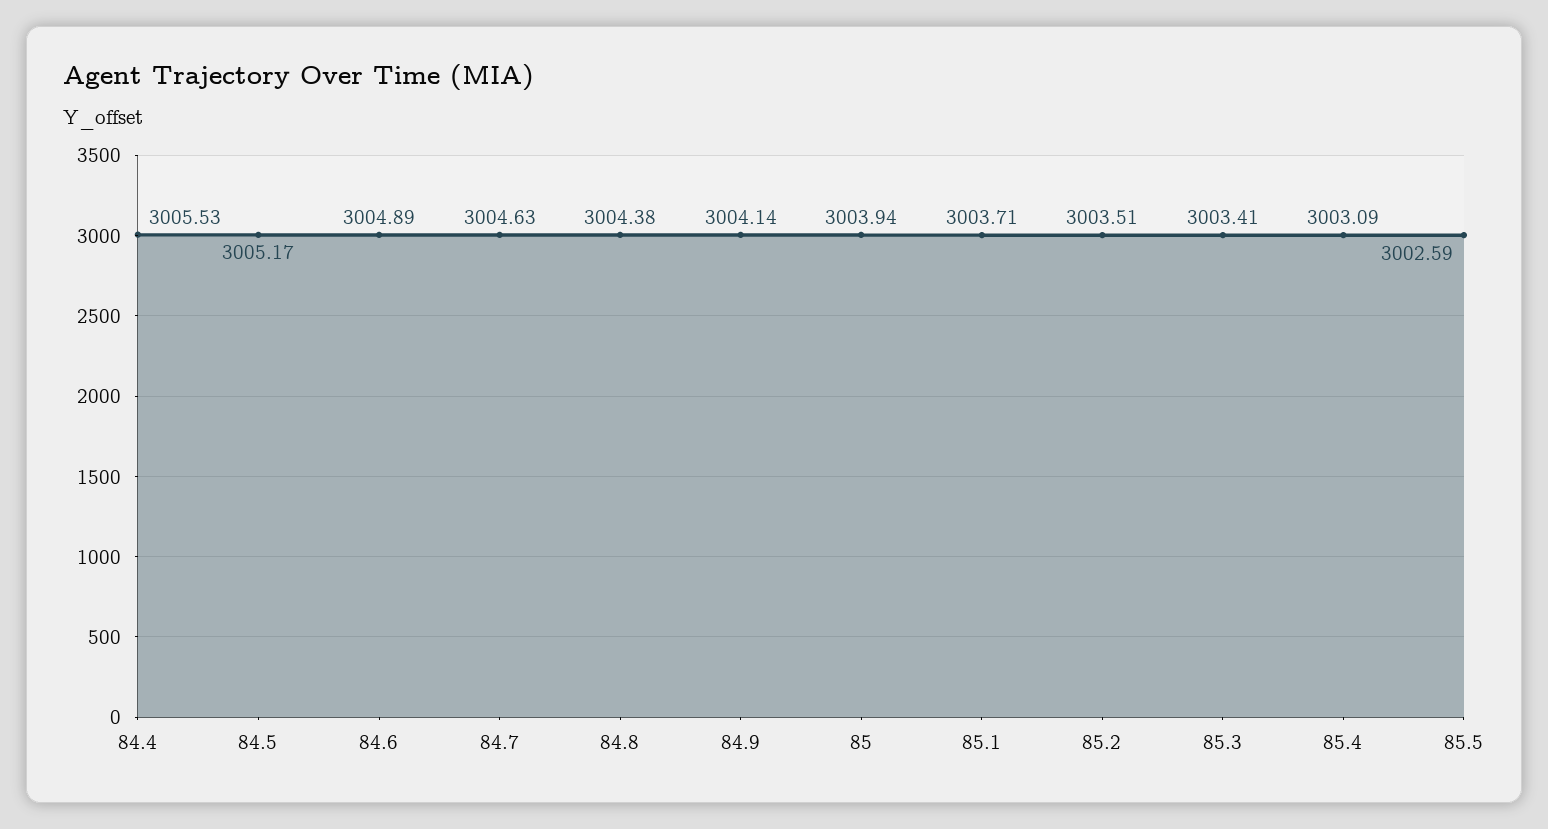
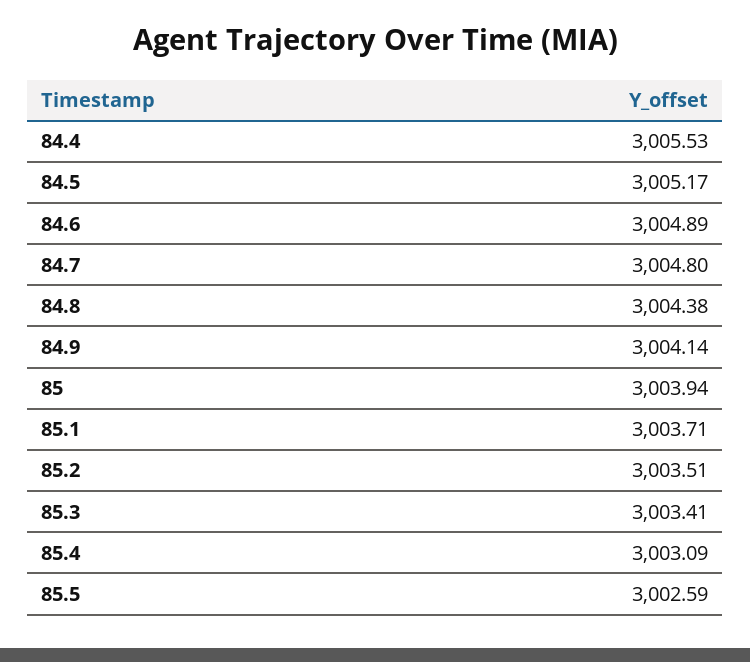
84.7: 3004.63 -> 3004.8

